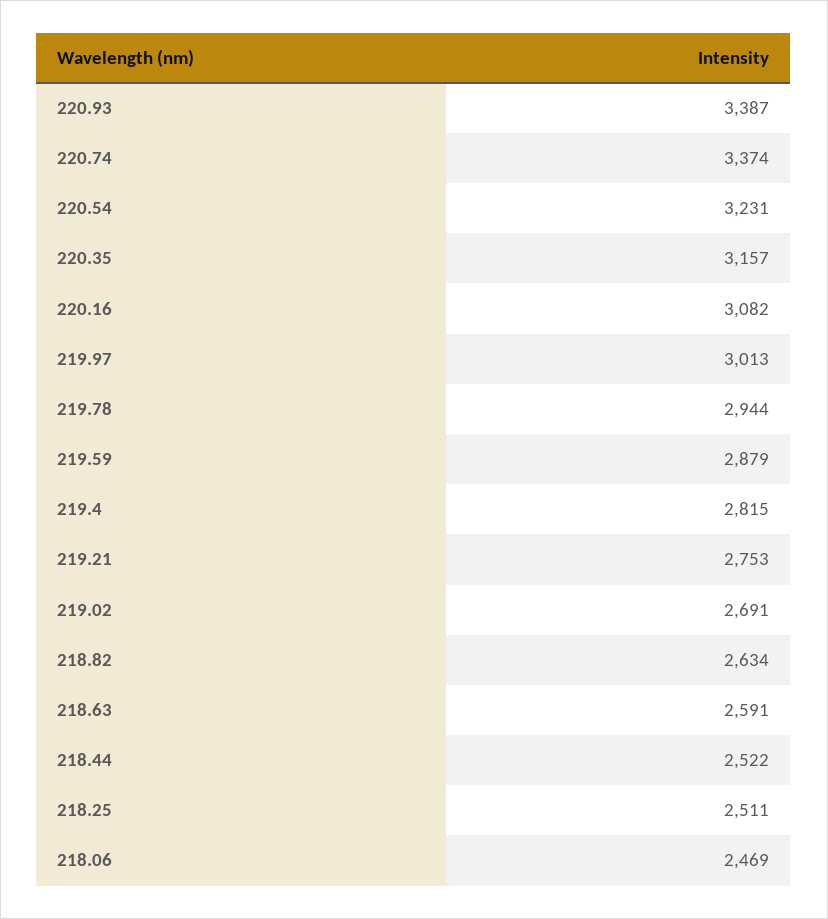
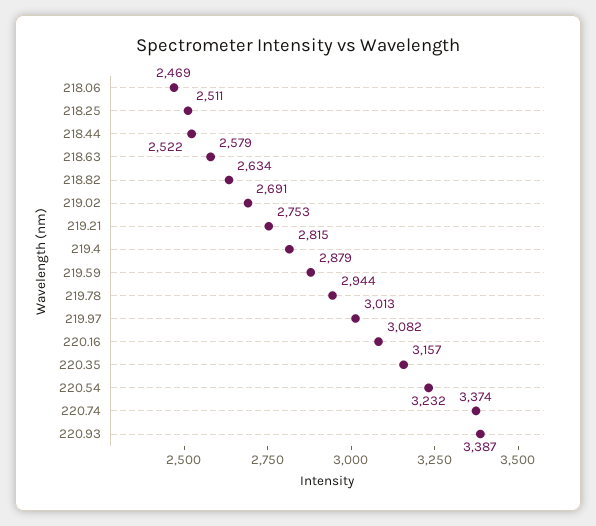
220.54: 3231 -> 3232
218.63: 2591 -> 2579

